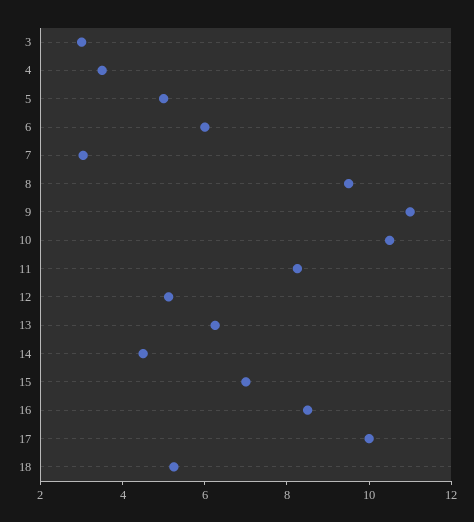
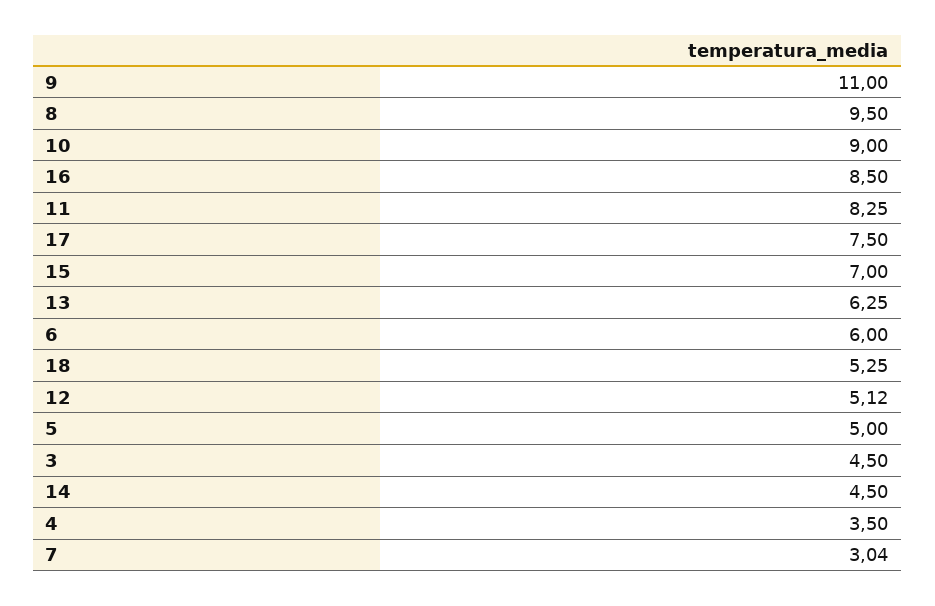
3: 3 -> 4.5
10: 10.5 -> 9
17: 10 -> 7.5

